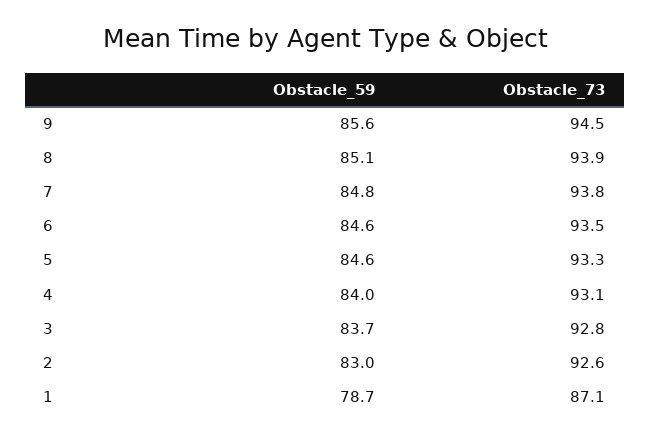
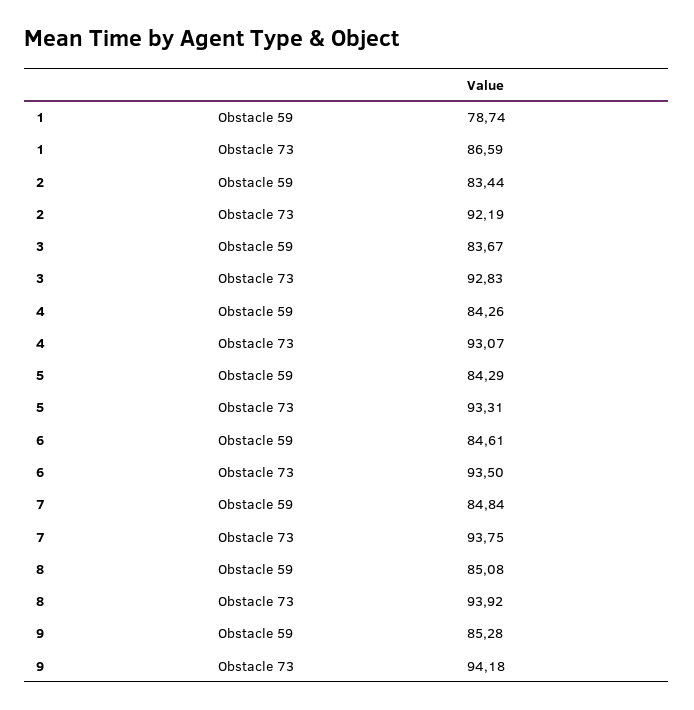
Obstacle_59, 9: 85.6 -> 85.28
Obstacle_73, 9: 94.5 -> 94.18
Obstacle_59, 5: 84.6 -> 84.29
Obstacle_59, 4: 84 -> 84.26
Obstacle_59, 2: 83 -> 83.44
Obstacle_73, 2: 92.6 -> 92.19
Obstacle_73, 1: 87.1 -> 86.59

